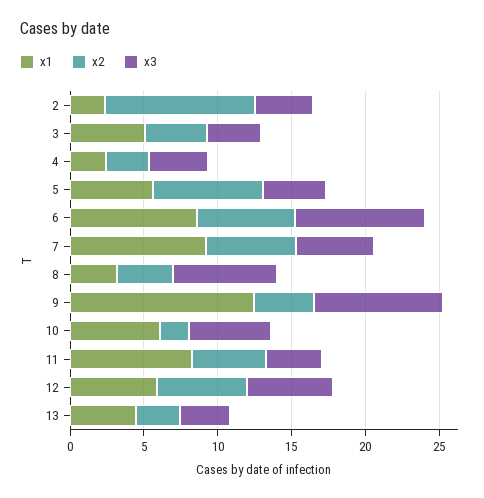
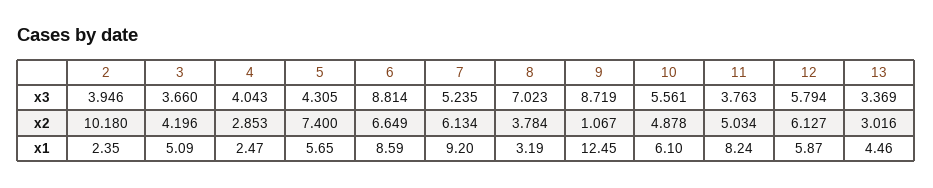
x2, 9: 4 -> 1.067
x2, 10: 2 -> 4.878

